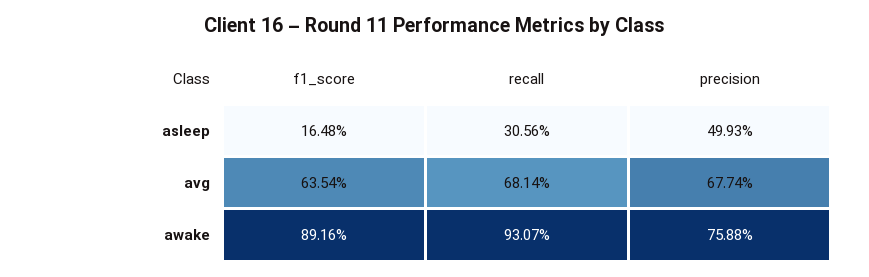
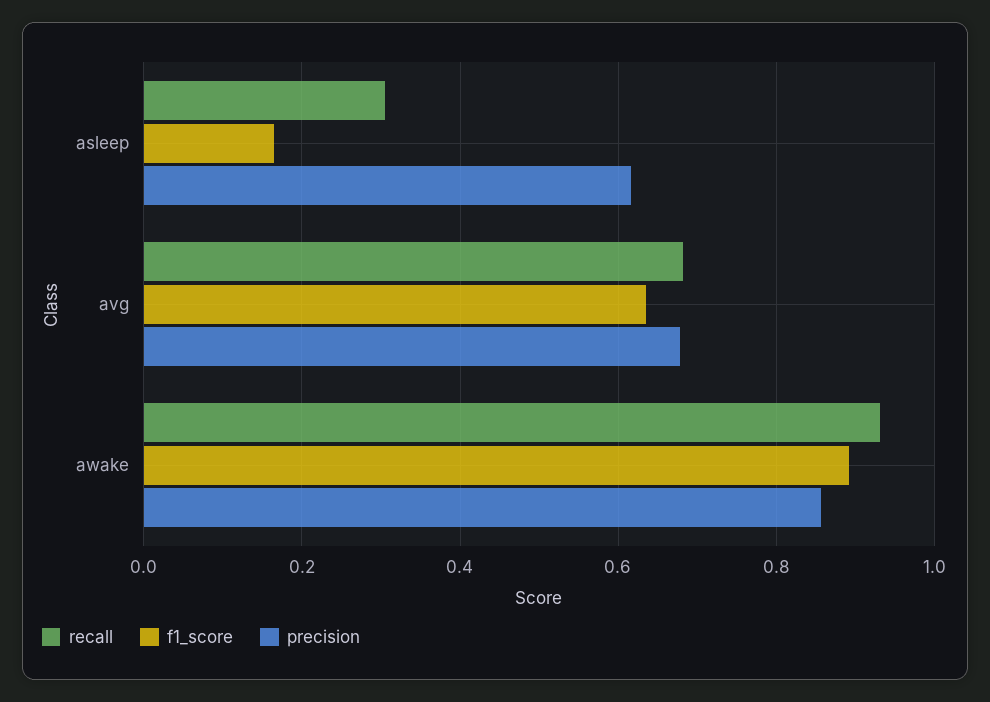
precision, asleep: 0.4993 -> 0.62
precision, awake: 0.7588 -> 0.86

